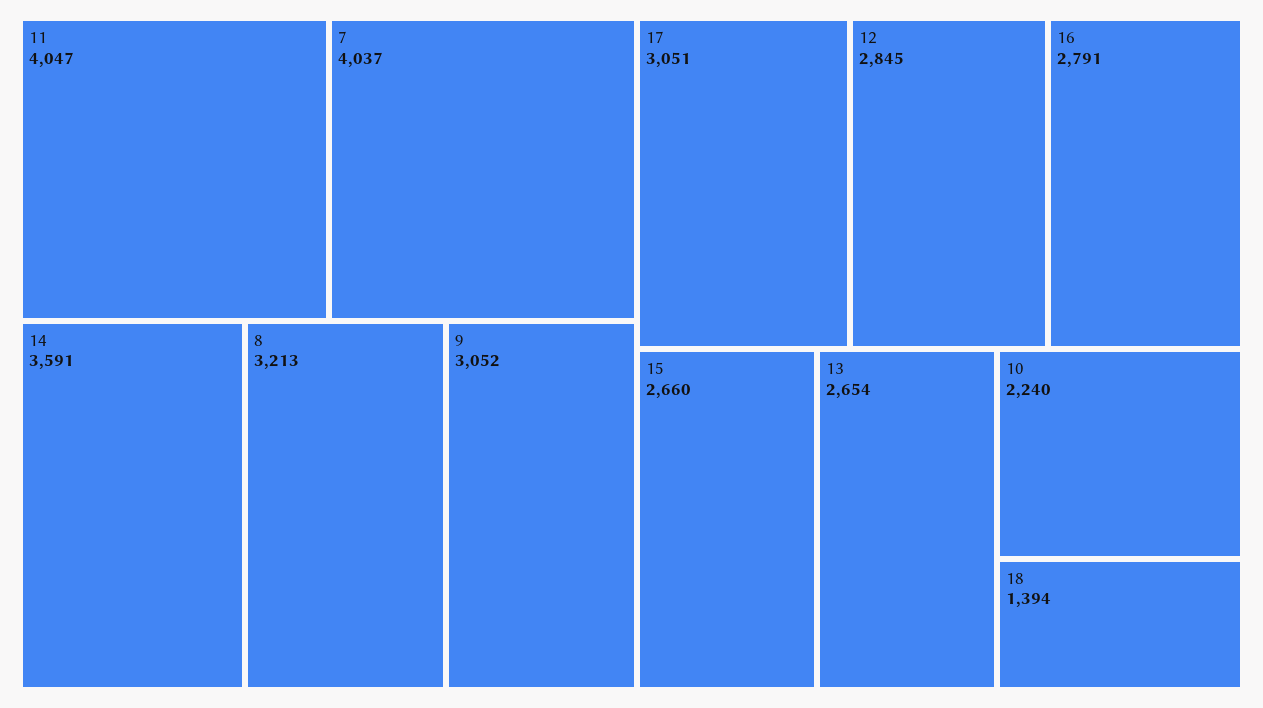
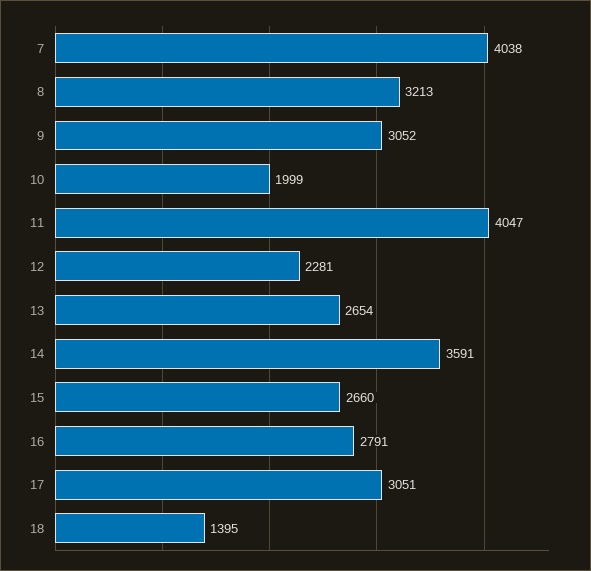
7: 4037 -> 4038
12: 2845 -> 2281
10: 2240 -> 1999
18: 1394 -> 1395

